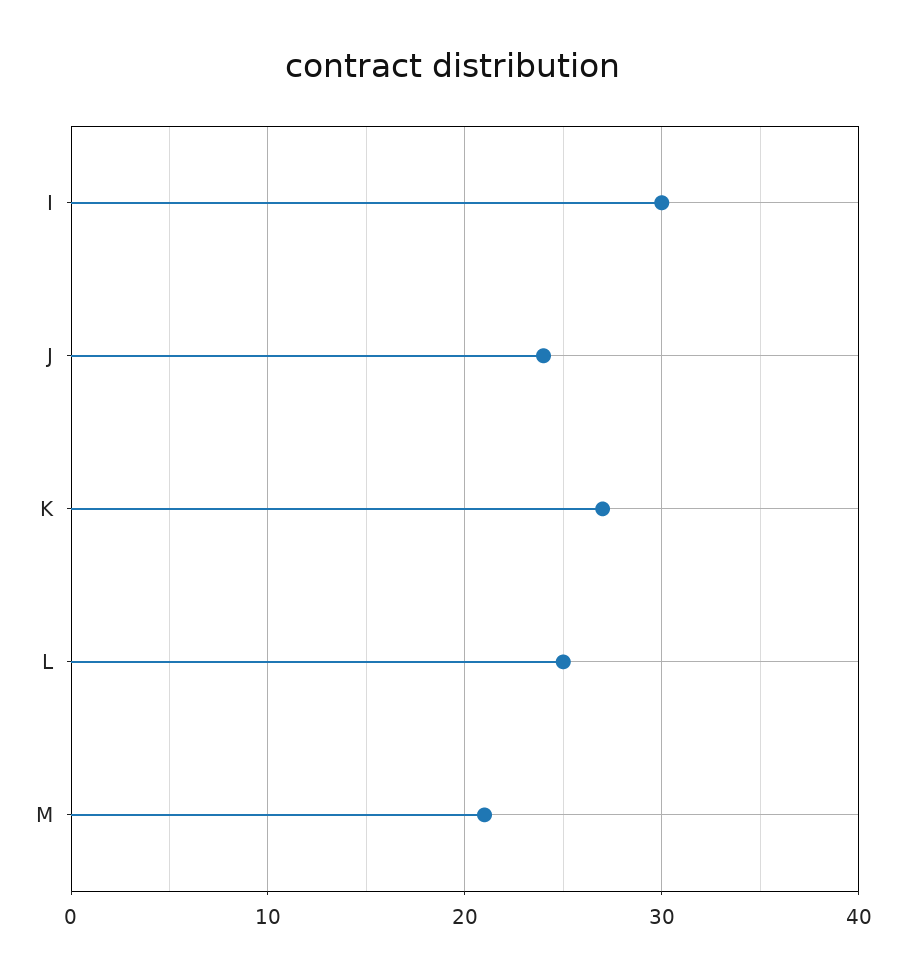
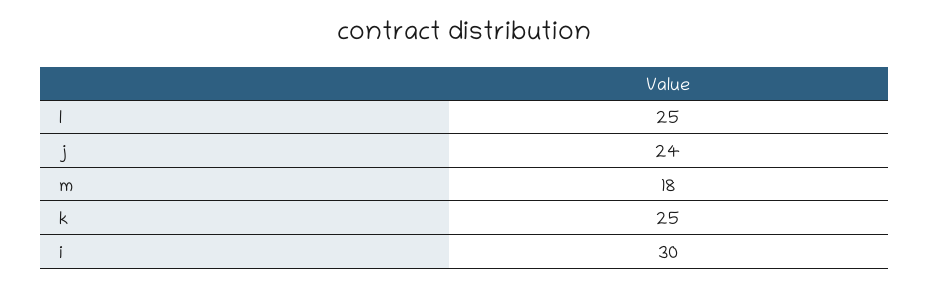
K: 27 -> 25
M: 21 -> 18

